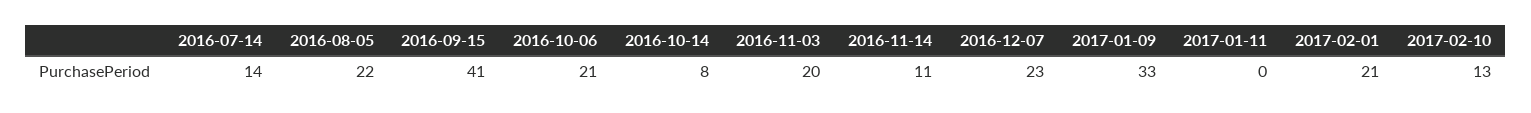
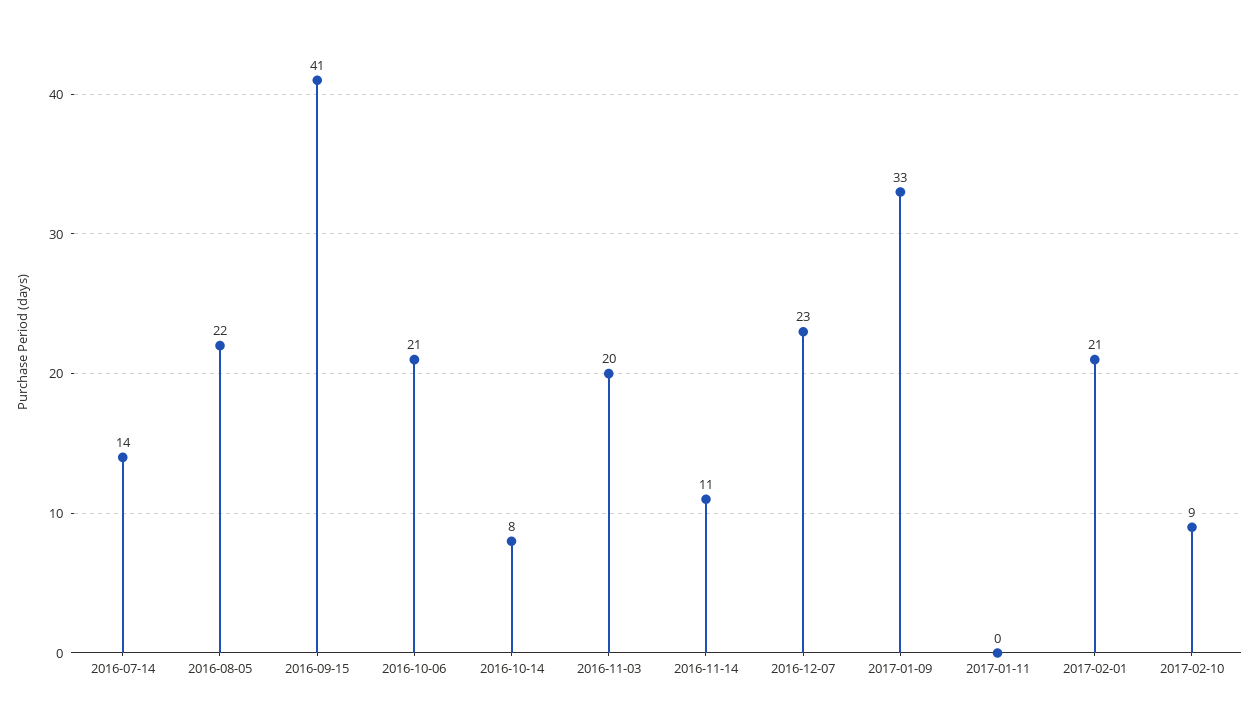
2017-02-10: 13 -> 9

